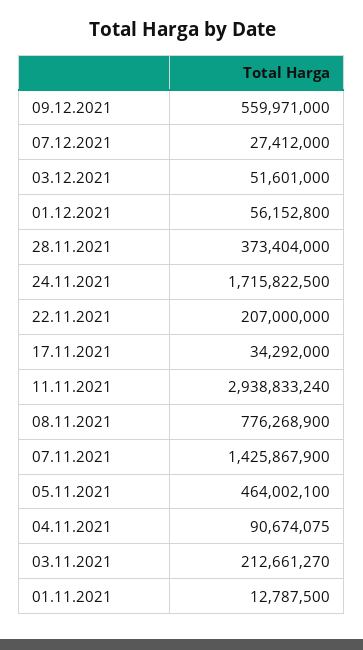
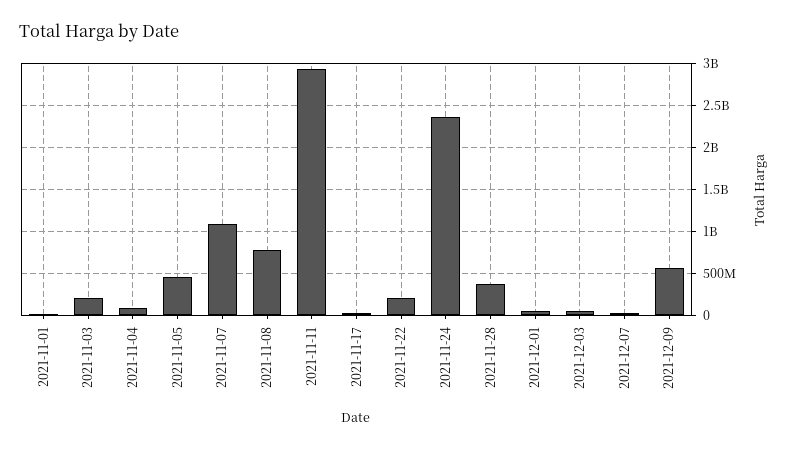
24.11.2021: 1715822500 -> 2400000000
07.11.2021: 1425867900 -> 1100000000

